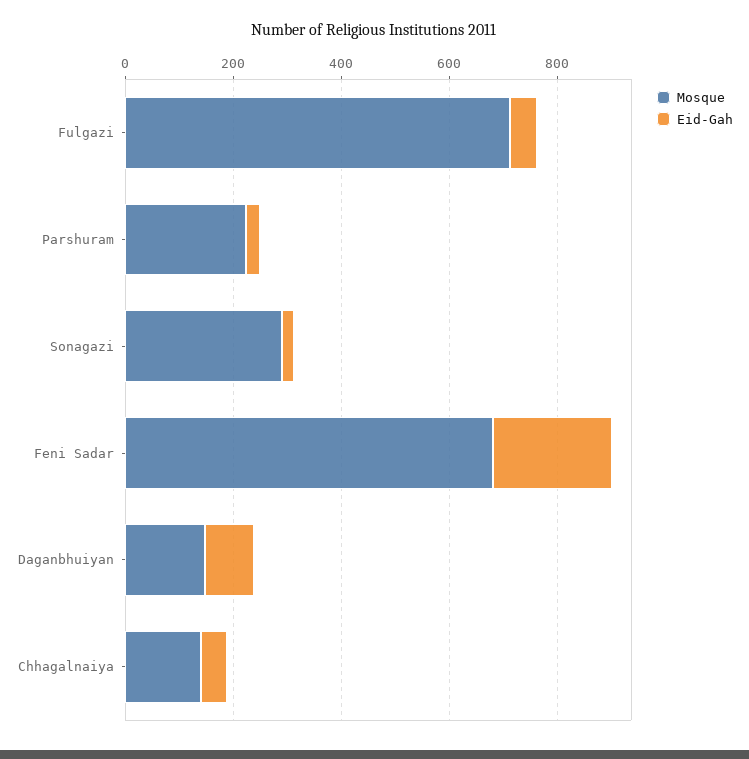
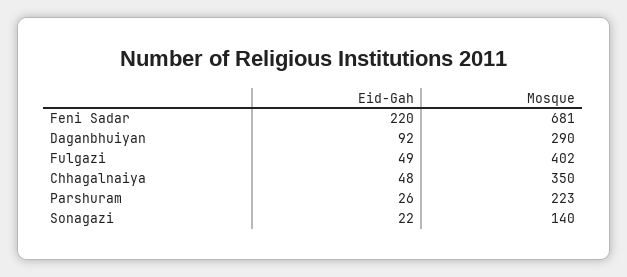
Mosque, Fulgazi: 700 -> 402
Mosque, Sonagazi: 300 -> 140
Mosque, Daganbhuiyan: 150 -> 290
Mosque, Chhagalnaiya: 150 -> 350

